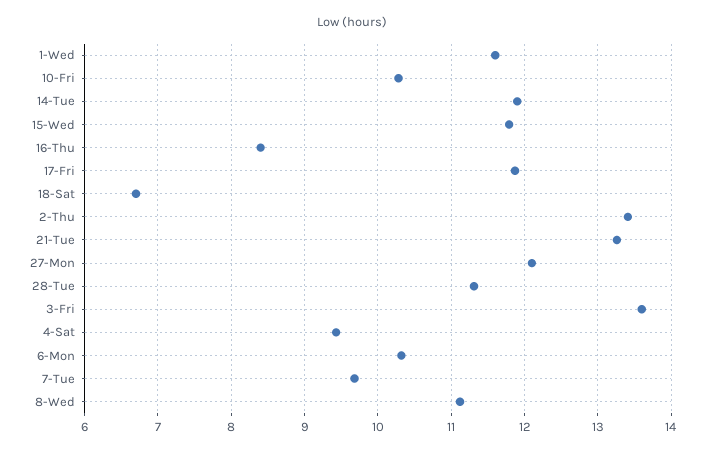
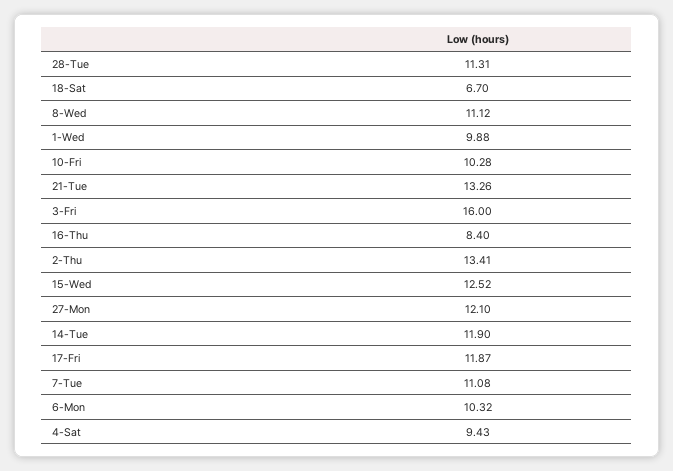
1-Wed: 11.6 -> 9.88
15-Wed: 11.8 -> 12.52
3-Fri: 13.6 -> 16
7-Tue: 9.7 -> 11.08

